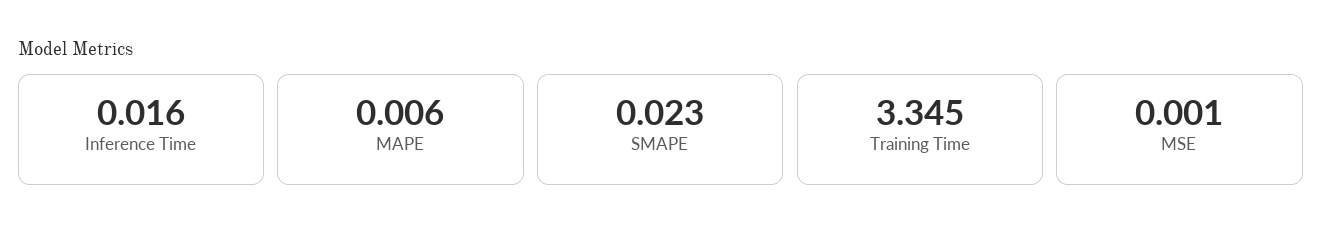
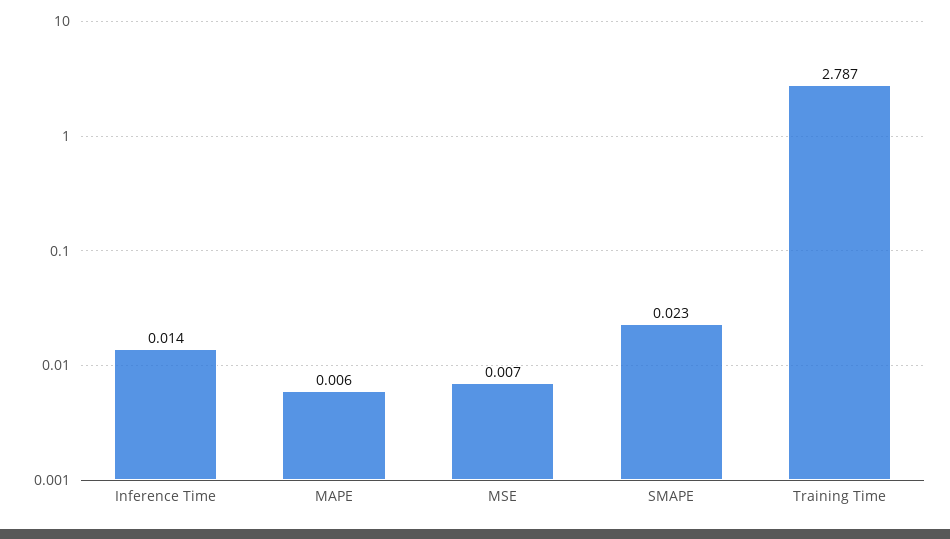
Inference Time: 0.016 -> 0.014
Training Time: 3.345 -> 2.787
MSE: 0.001 -> 0.007

